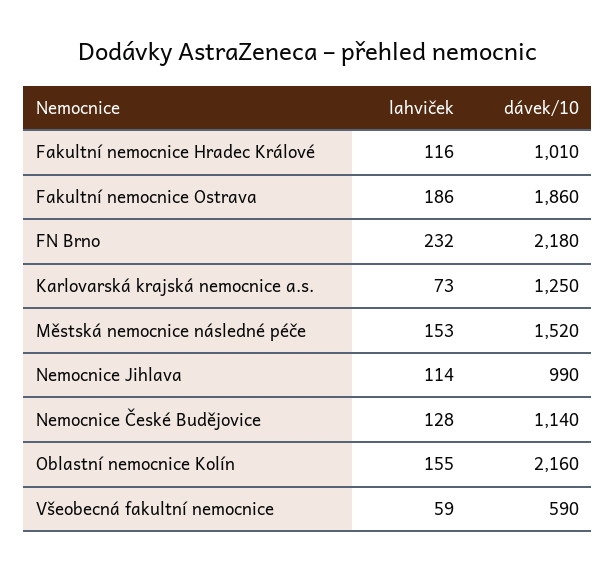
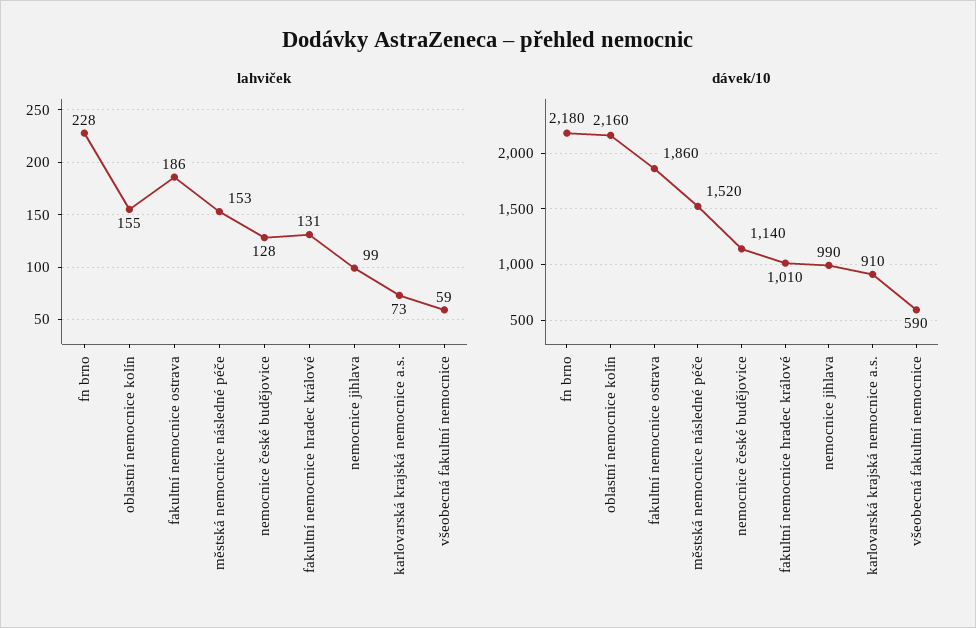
lahviček, Fakultní nemocnice Hradec Králové: 116 -> 131
lahviček, FN Brno: 232 -> 228
dávek/10, Karlovarská krajská nemocnice a.s.: 1250 -> 910
lahviček, Nemocnice Jihlava: 114 -> 99

